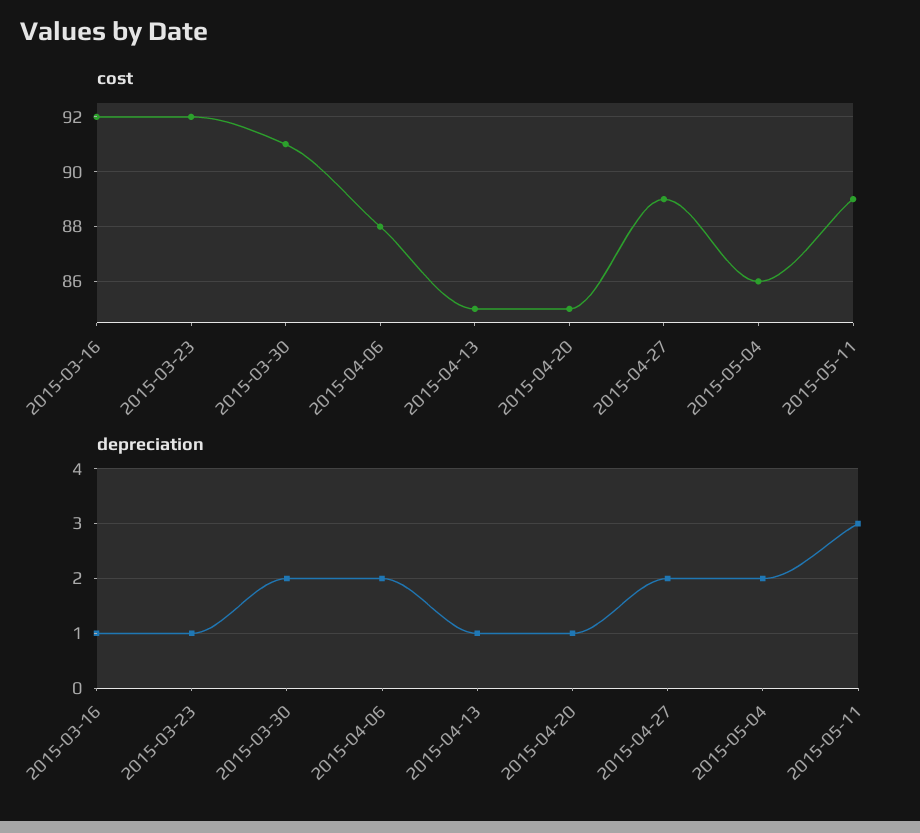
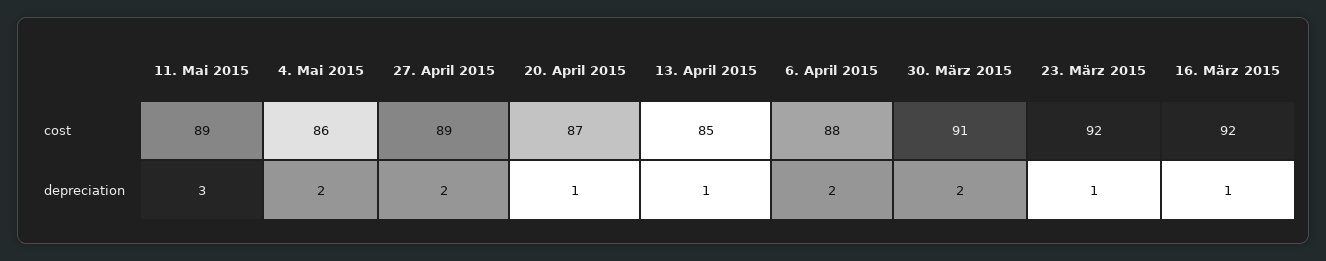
cost, 2015-04-20: 85 -> 87

